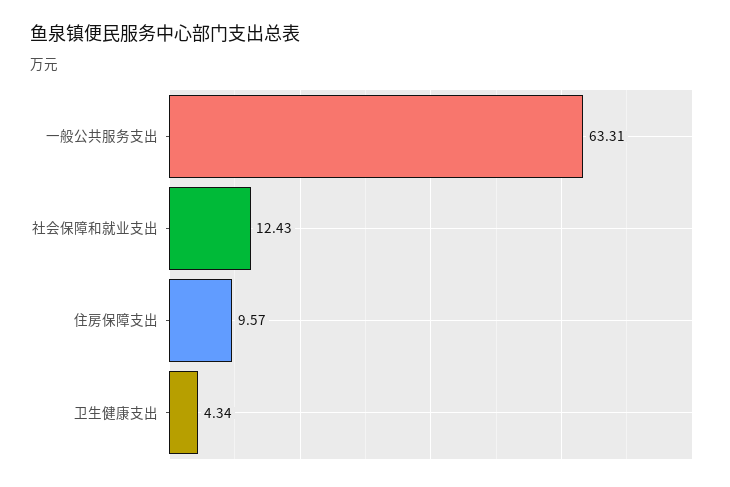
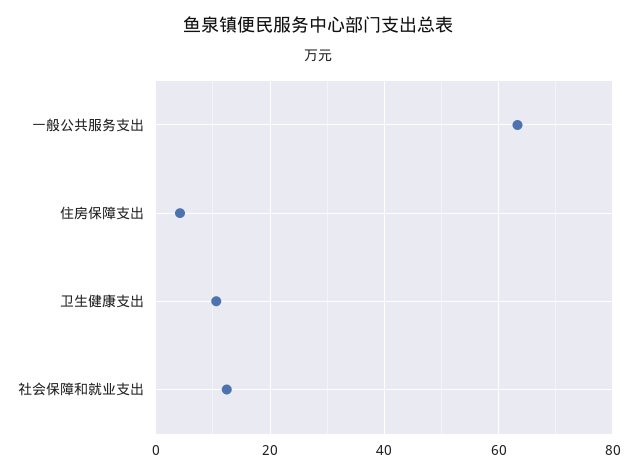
住房保障支出: 9.57 -> 4
卫生健康支出: 4.34 -> 10

